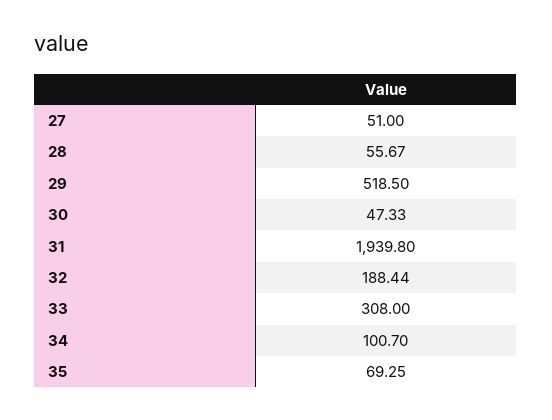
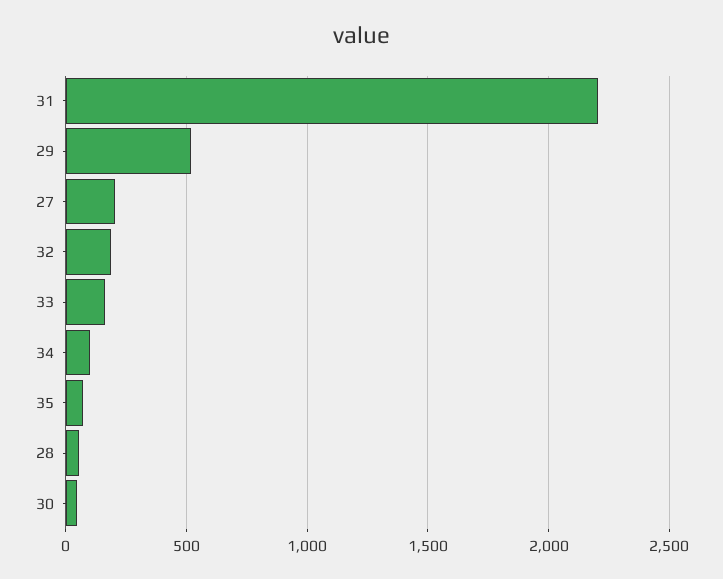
27: 51 -> 200
31: 1939.8 -> 2200
33: 308 -> 150

